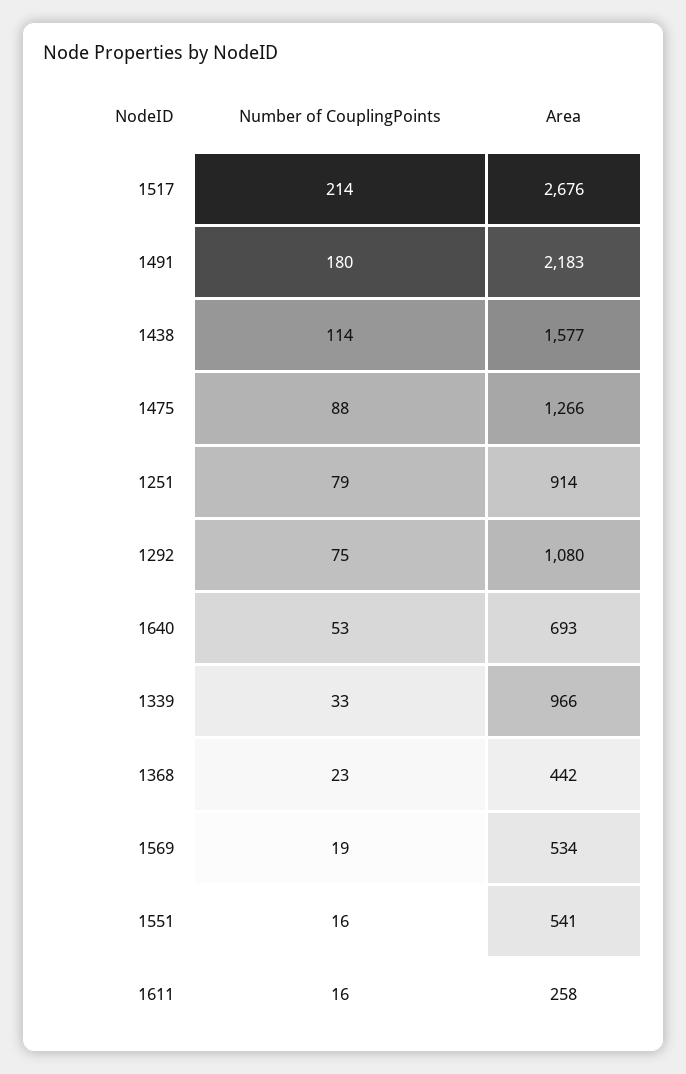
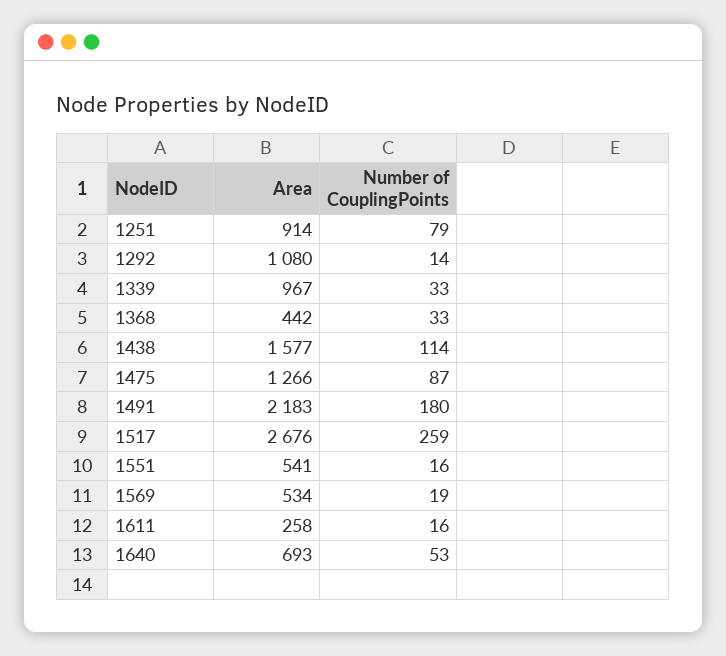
Number of CouplingPoints, 1517: 214 -> 259
Number of CouplingPoints, 1475: 88 -> 87
Number of CouplingPoints, 1292: 75 -> 14
Area, 1339: 966 -> 967
Number of CouplingPoints, 1368: 23 -> 33

